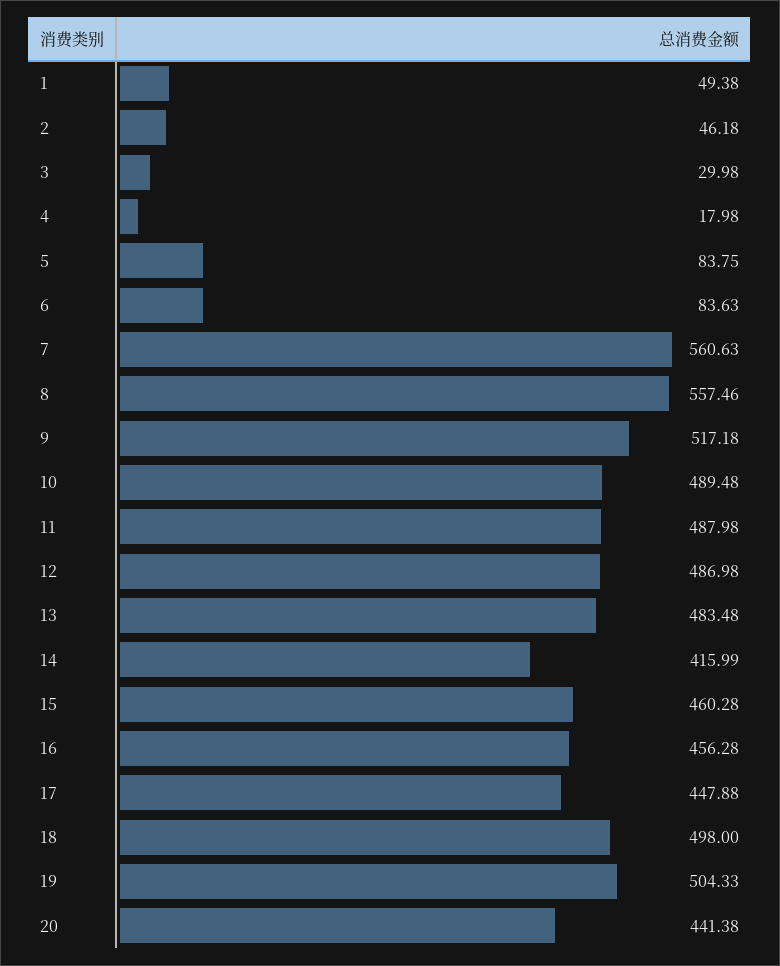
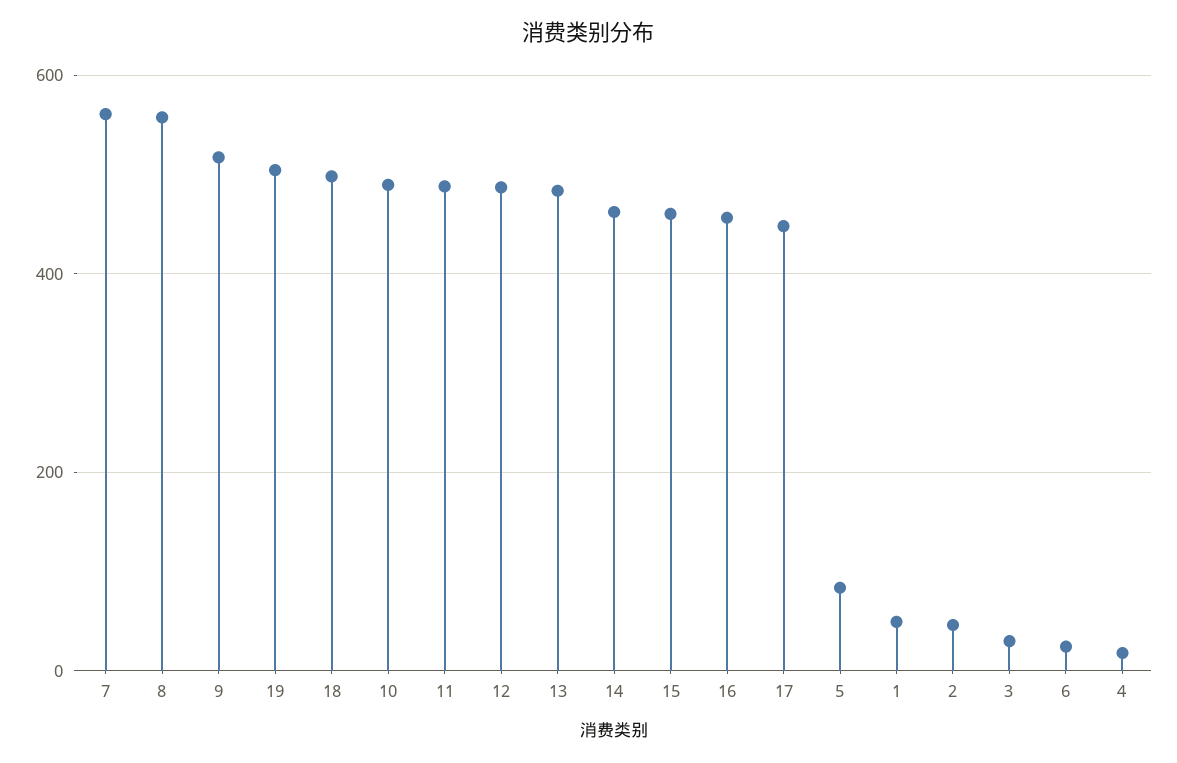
6: 83.63 -> 20
14: 415.99 -> 460
20: 441.38 -> none

